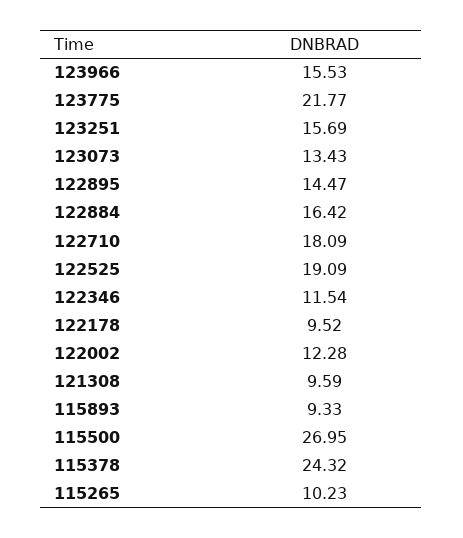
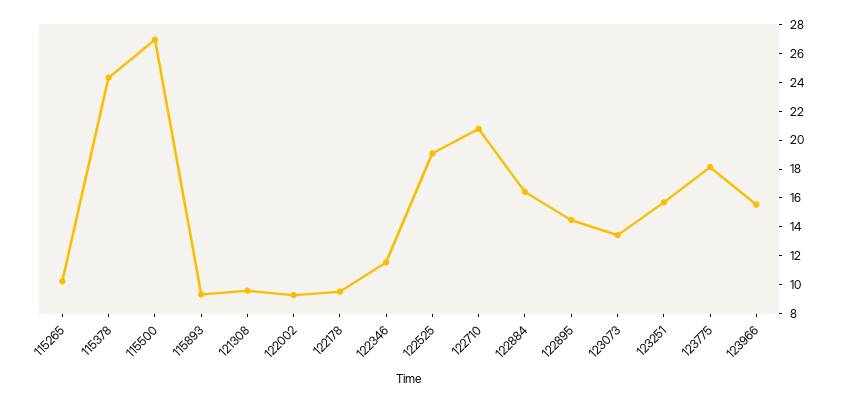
123775: 21.77 -> 18
122710: 18.09 -> 21
122002: 12.28 -> 9

